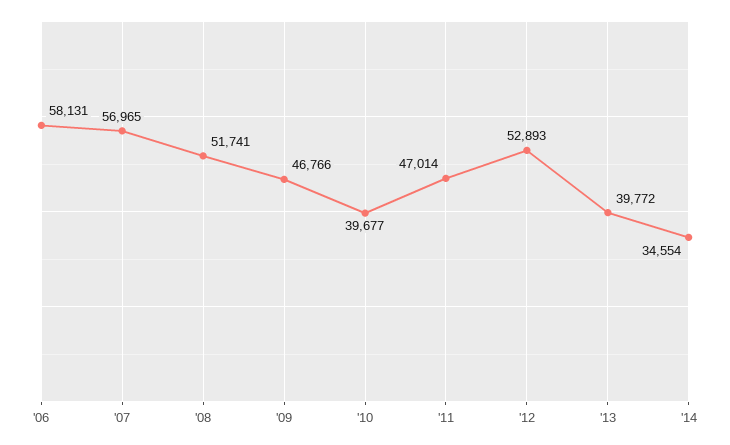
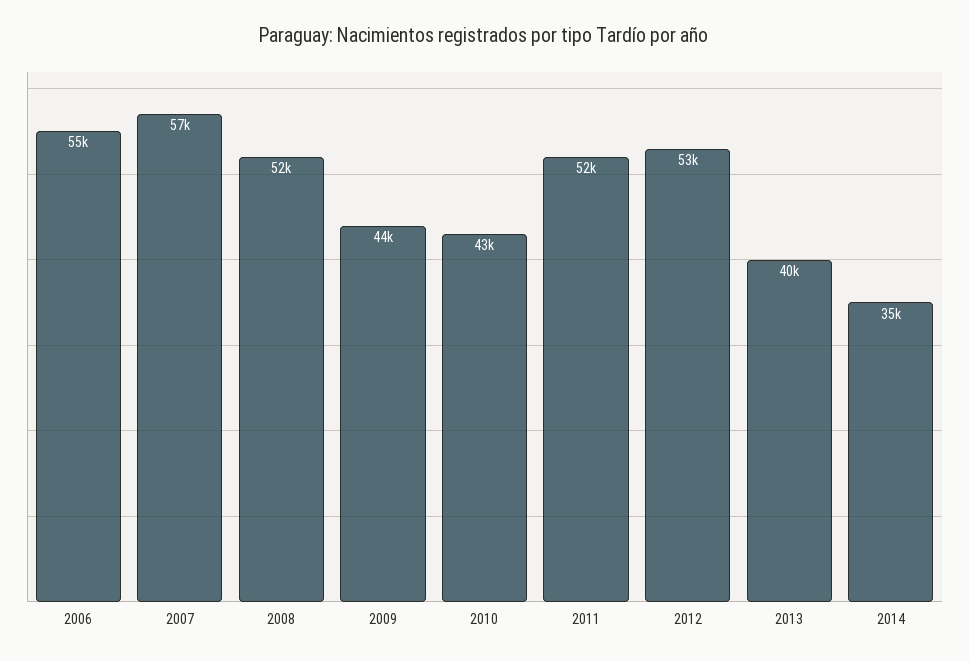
'06: 58131 -> 55000
'09: 46766 -> 44000
'10: 39677 -> 43000
'11: 47014 -> 52000

